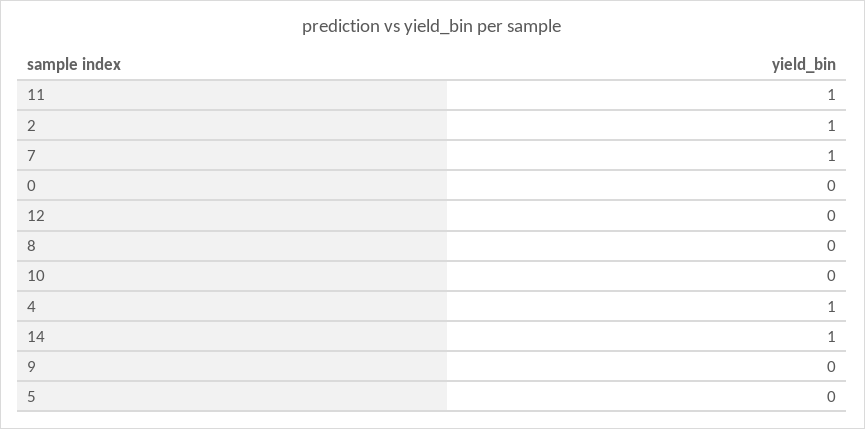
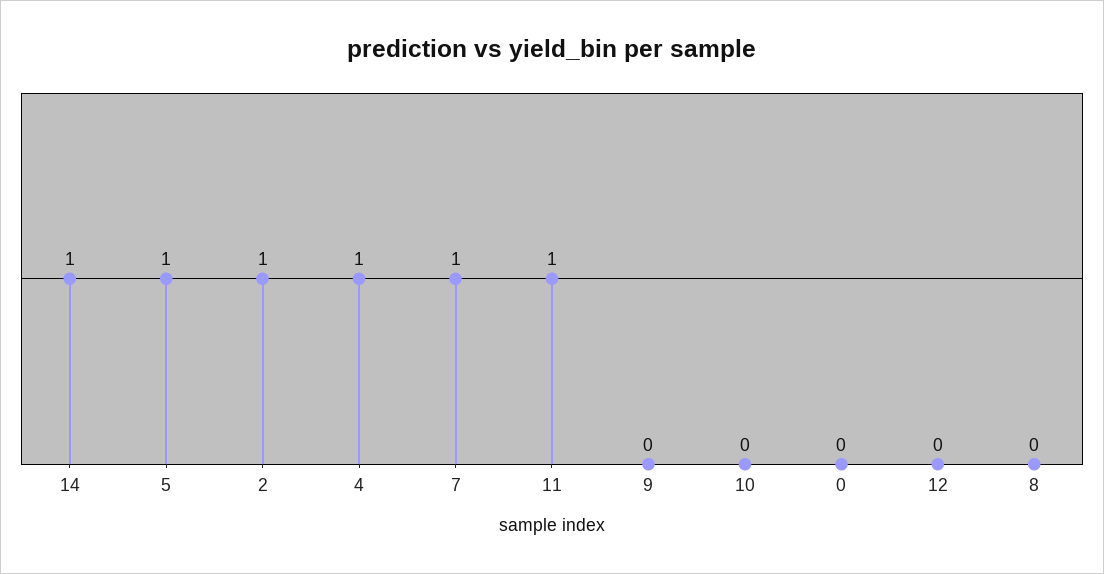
5: 0 -> 1

